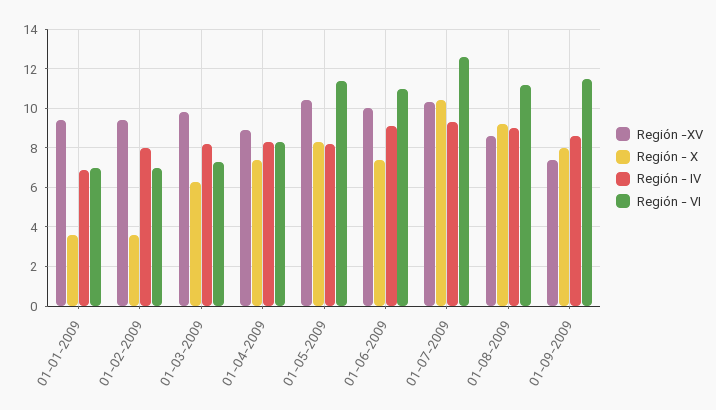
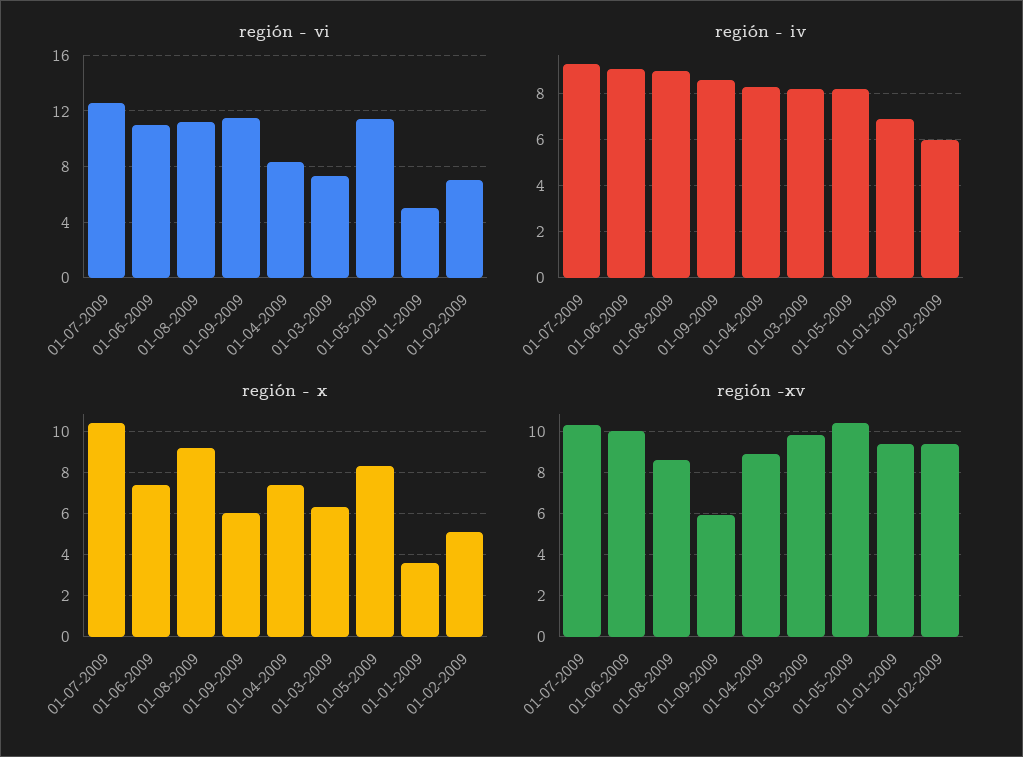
Región - VI, 01-01-2009: 7 -> 5
Región - X, 01-02-2009: 3.5 -> 5
Región - IV, 01-02-2009: 8 -> 6
Región -XV, 01-09-2009: 7.5 -> 6
Región - X, 01-09-2009: 8 -> 6

